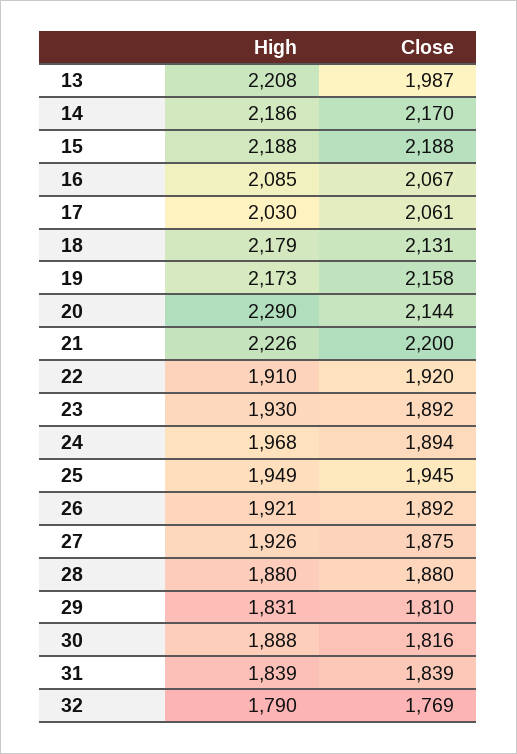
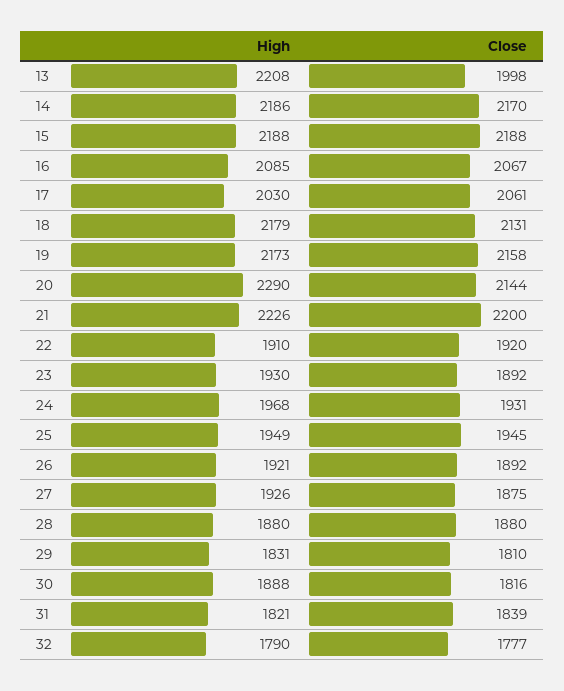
Close, 13: 1987 -> 1998
Close, 24: 1894 -> 1931
High, 31: 1839 -> 1821
Close, 32: 1769 -> 1777

